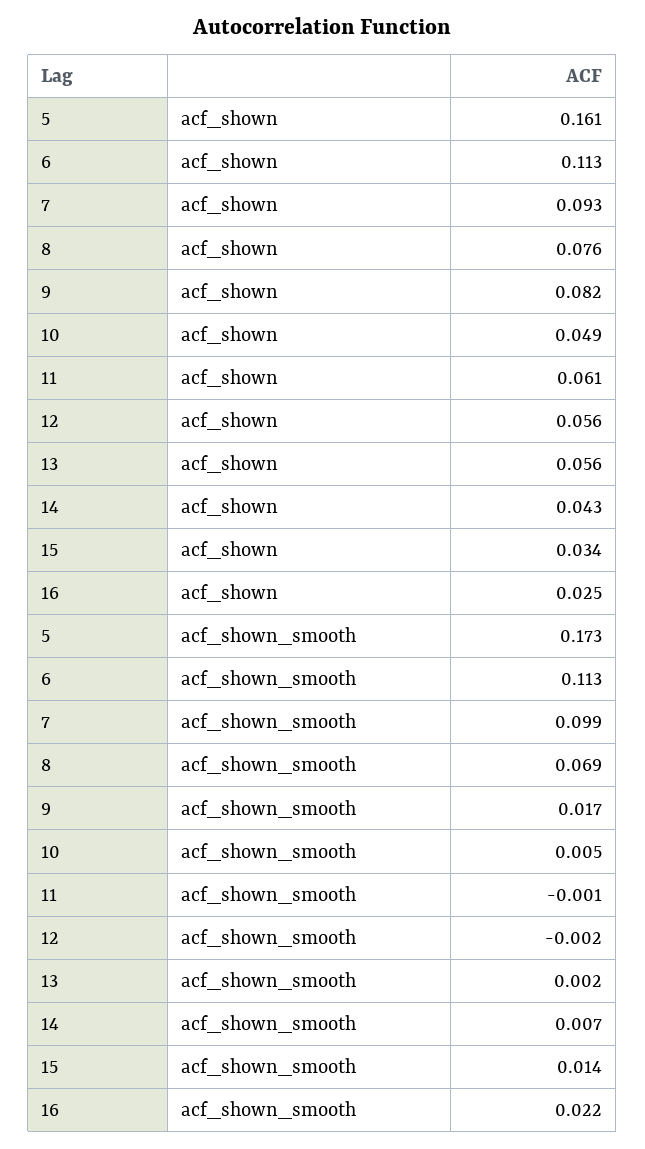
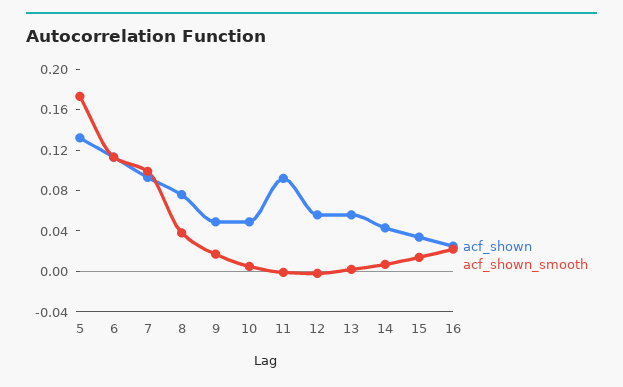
acf_shown, 5: 0.161 -> 0.13
acf_shown, 9: 0.082 -> 0.05
acf_shown, 11: 0.061 -> 0.09
acf_shown_smooth, 8: 0.069 -> 0.04

